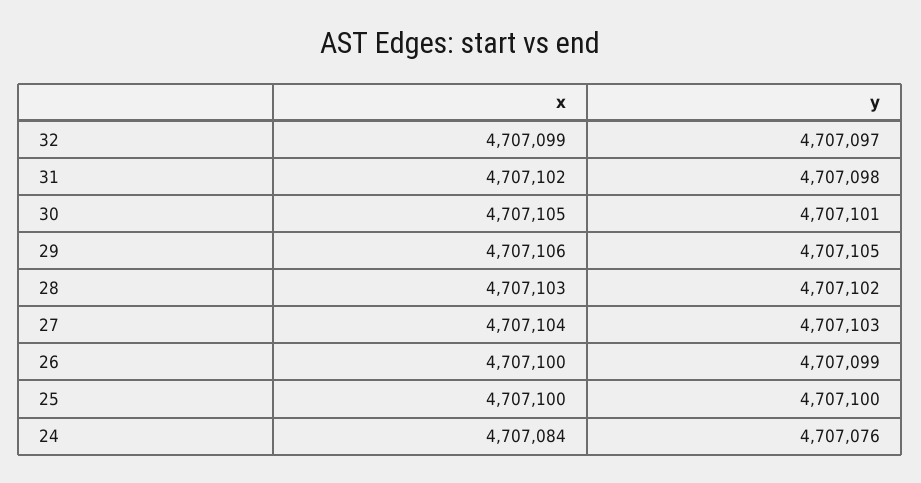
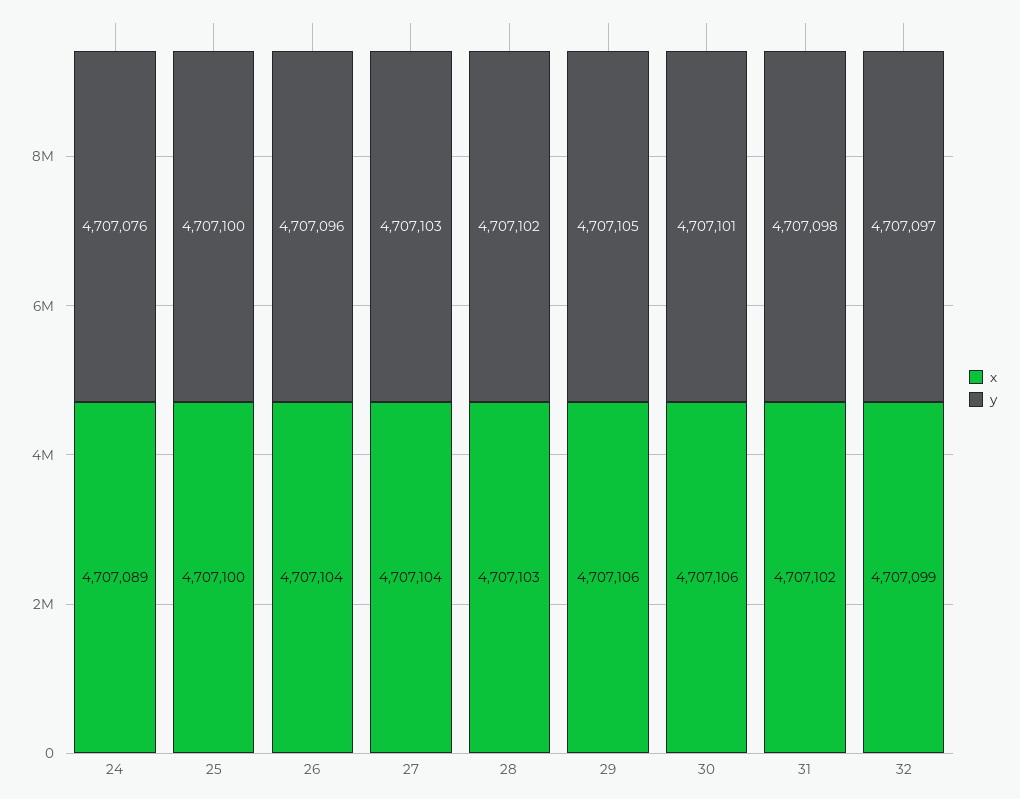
x, 30: 4707105 -> 4707106
x, 26: 4707100 -> 4707104
y, 26: 4707099 -> 4707096
x, 24: 4707084 -> 4707089

